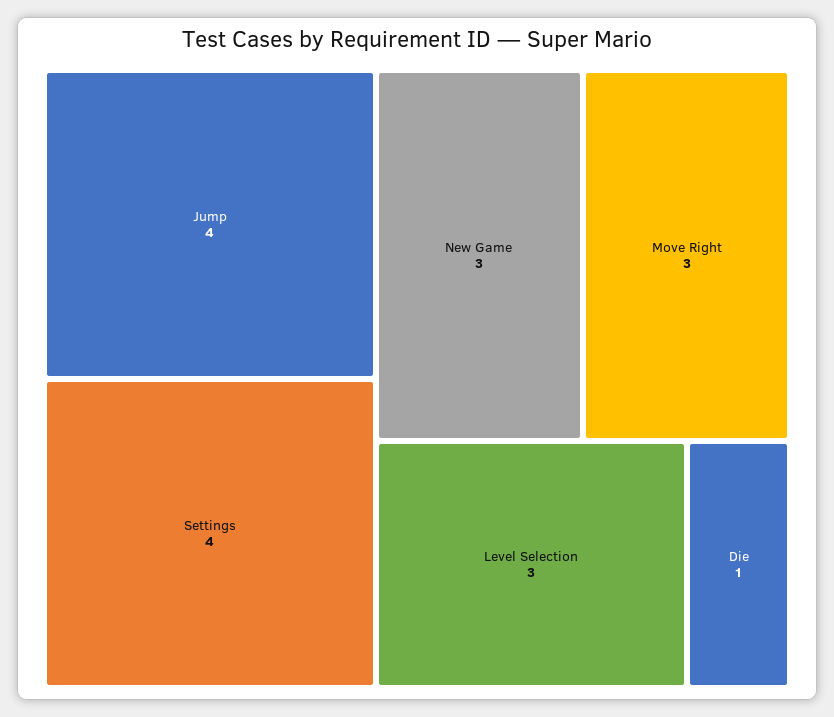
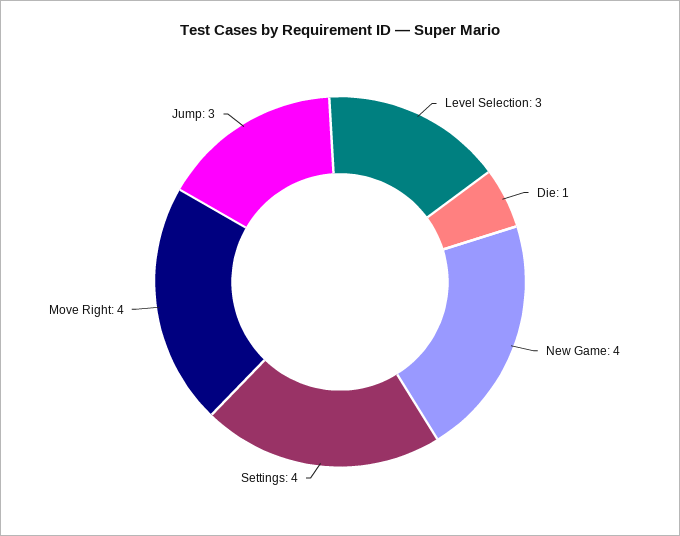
Jump: 4 -> 3
New Game: 3 -> 4
Move Right: 3 -> 4

